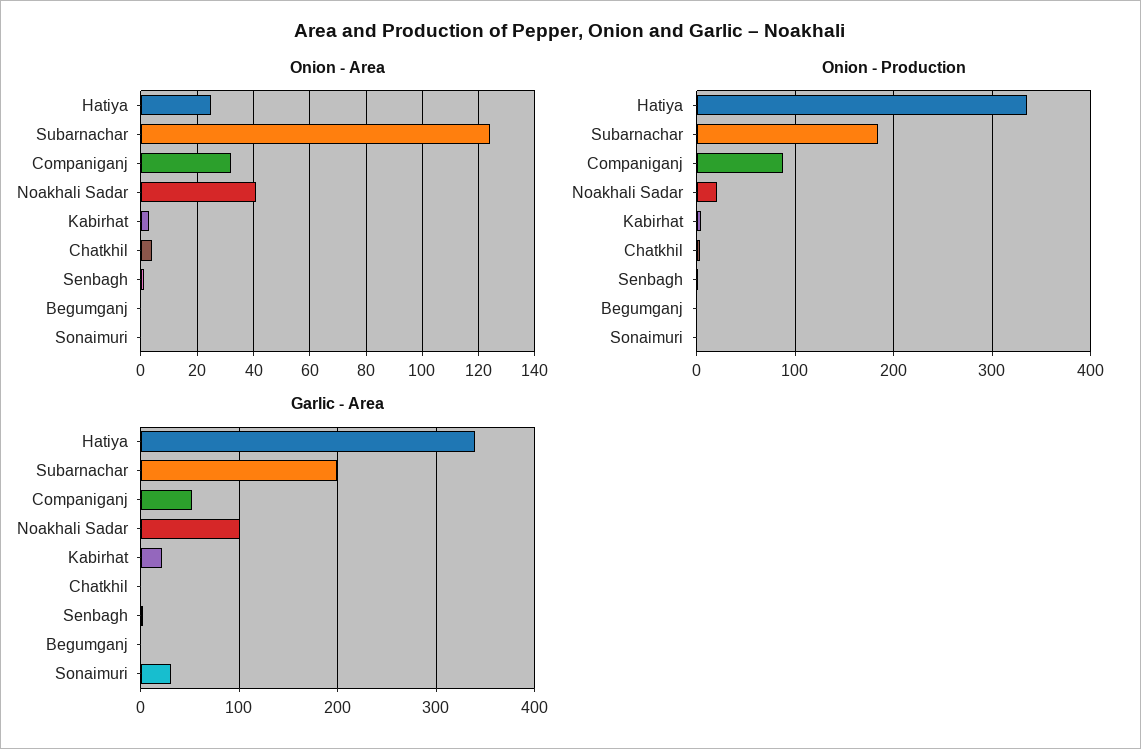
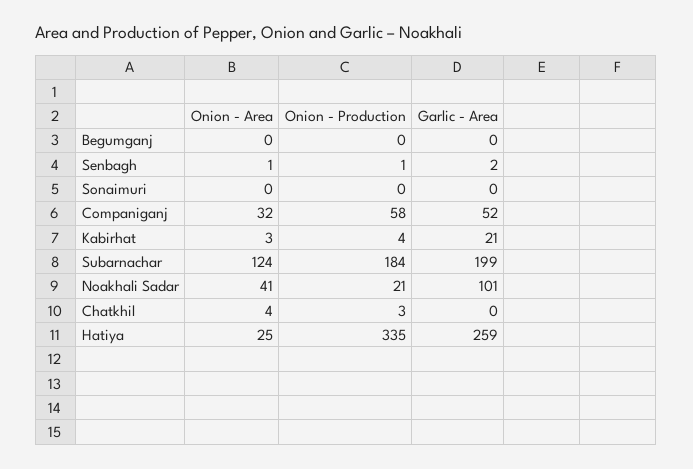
Onion - Production, Companiganj: 90 -> 58
Garlic - Area, Hatiya: 340 -> 259
Garlic - Area, Sonaimuri: 30 -> 0

